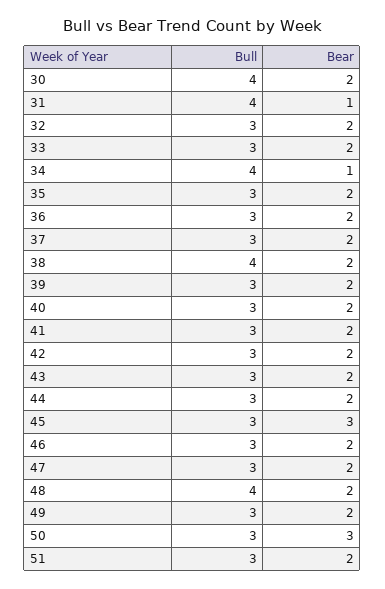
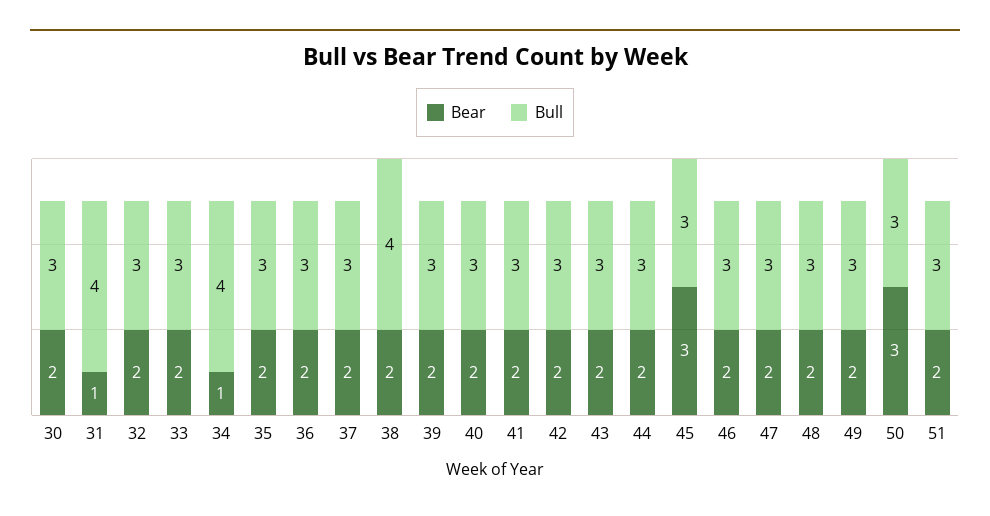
Bull, 30: 4 -> 3
Bull, 48: 4 -> 3

